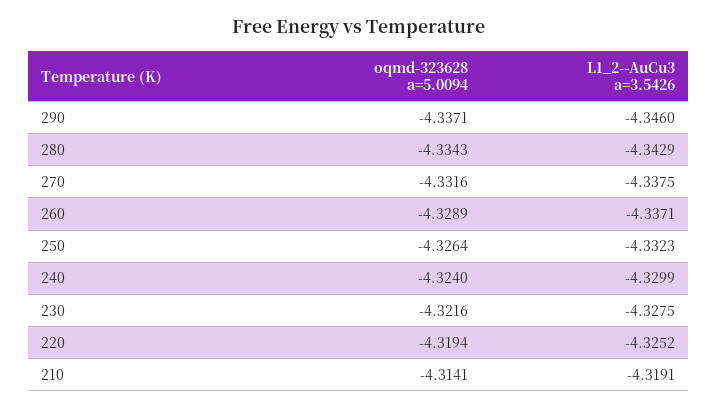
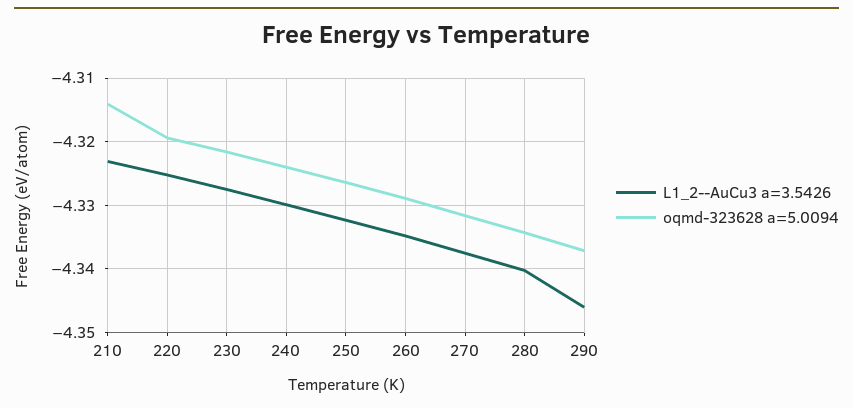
L1_2--AuCu3 a=3.5426, 280: -4.3429 -> -4.34
L1_2--AuCu3 a=3.5426, 260: -4.3371 -> -4.335
L1_2--AuCu3 a=3.5426, 210: -4.3191 -> -4.323

